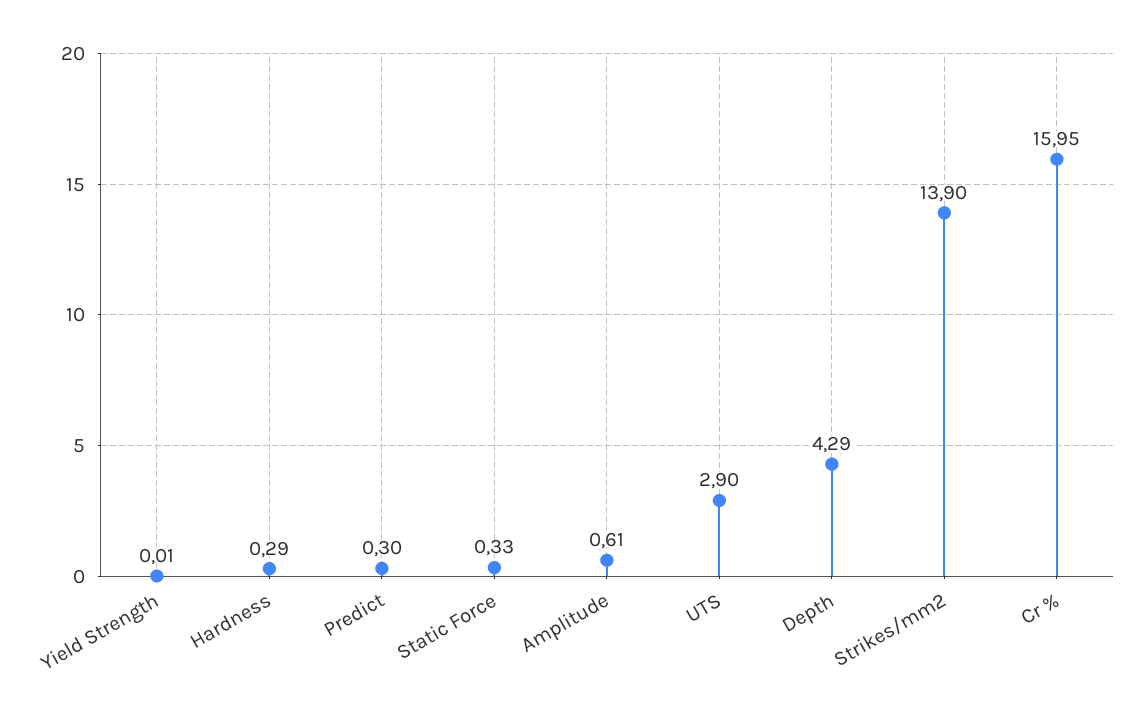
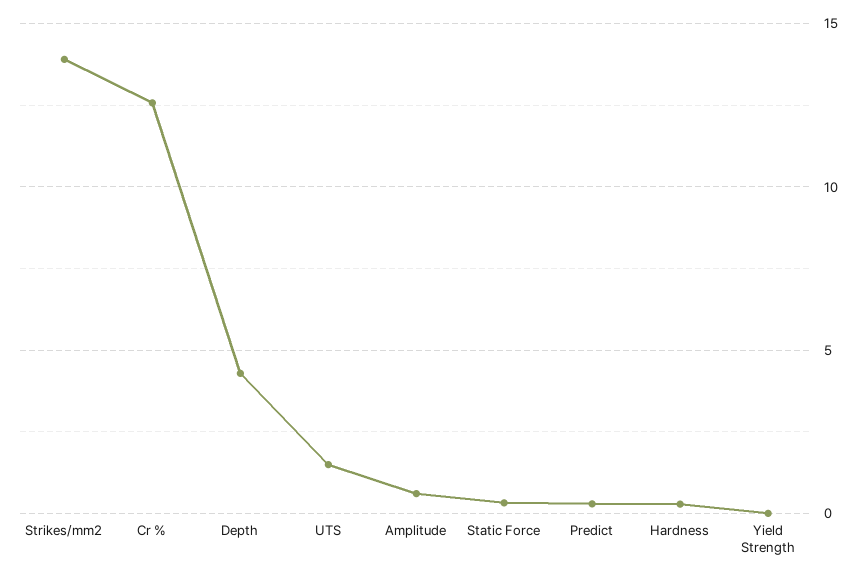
UTS: 2.9 -> 1.5
Cr %: 15.95 -> 12.5

